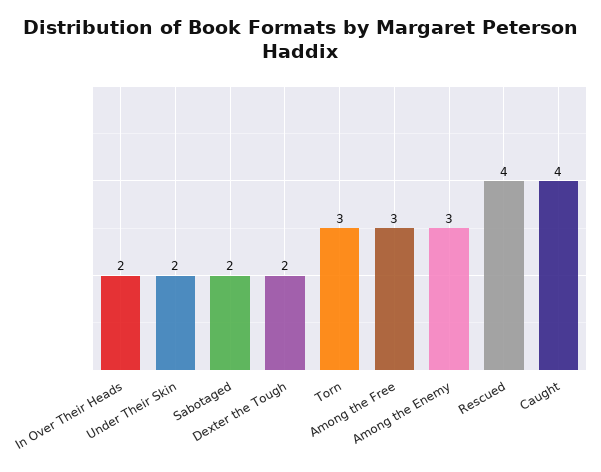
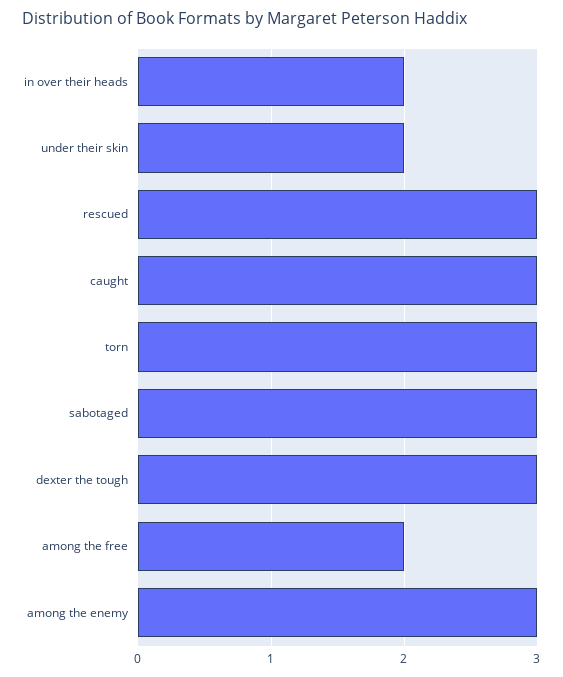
Sabotaged: 2 -> 3
Dexter the Tough: 2 -> 3
Among the Free: 3 -> 2
Rescued: 4 -> 3
Caught: 4 -> 3

